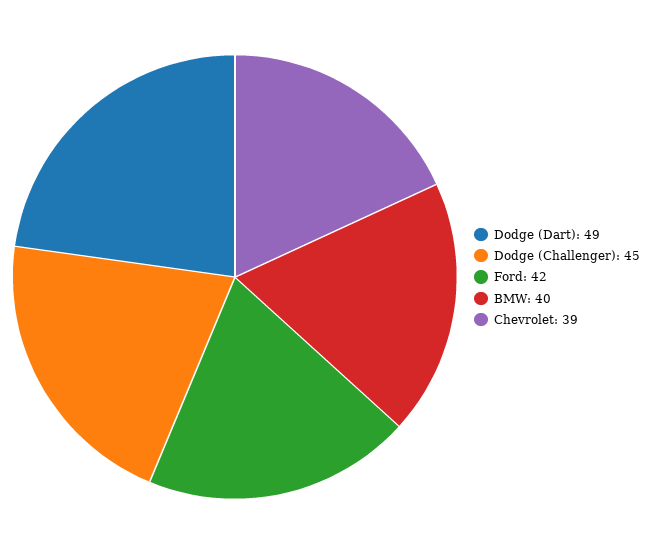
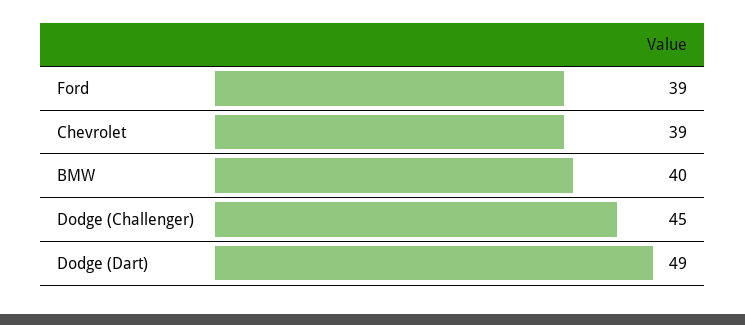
Ford: 42 -> 39

